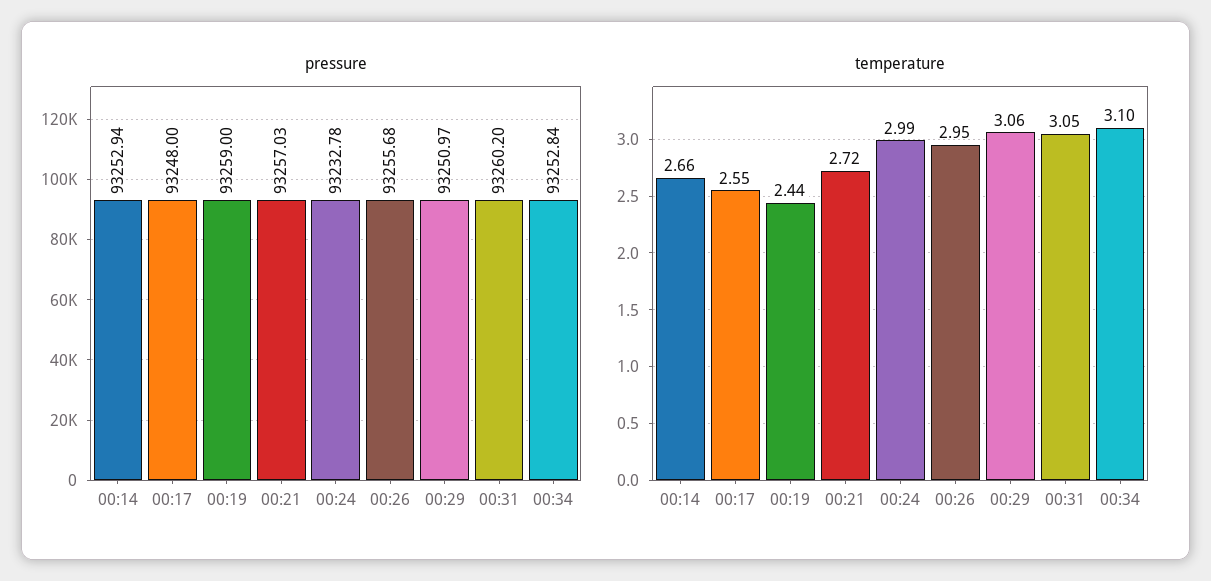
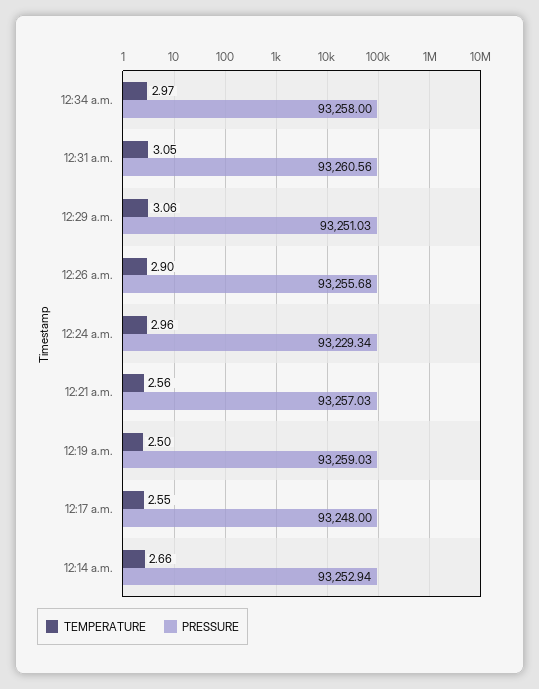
pressure, 00:19: 93259 -> 93259.03
pressure, 00:24: 93232.78 -> 93229.34
pressure, 00:29: 93250.97 -> 93251.03
pressure, 00:31: 93260.2 -> 93260.56
pressure, 00:34: 93252.84 -> 93258
temperature, 00:19: 2.44 -> 2.5
temperature, 00:21: 2.72 -> 2.56
temperature, 00:24: 2.99 -> 2.96
temperature, 00:26: 2.95 -> 2.9
temperature, 00:34: 3.1 -> 2.97

